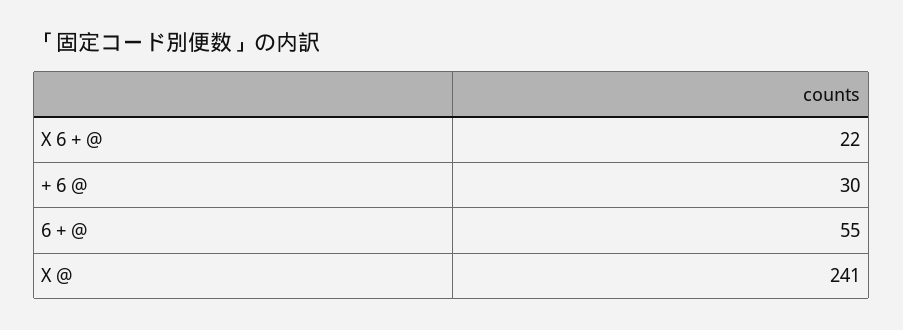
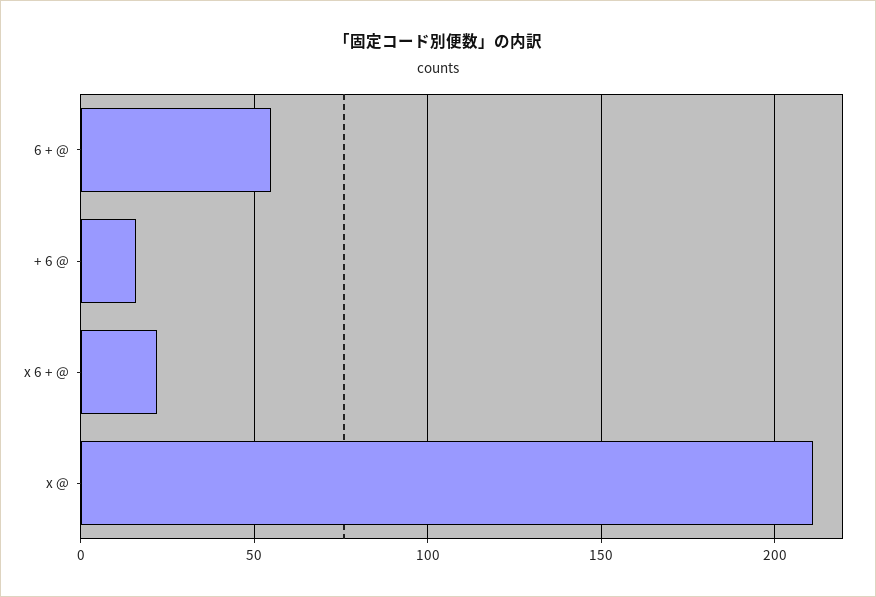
+ 6 @: 30 -> 15
X @: 241 -> 210

